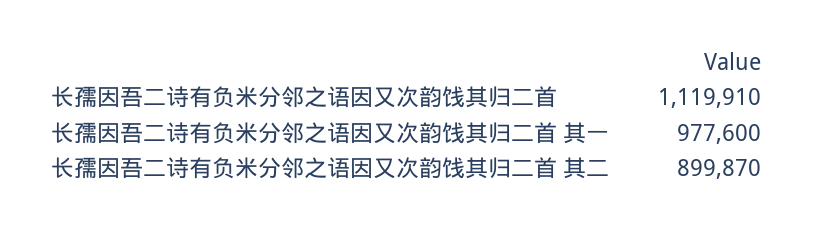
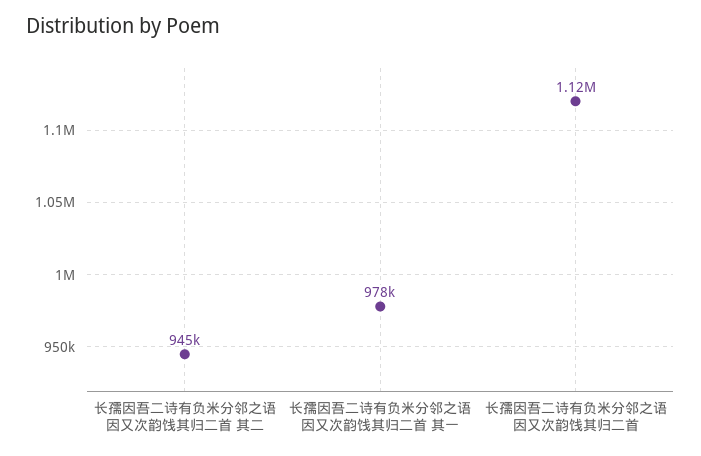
长孺因吾二诗有负米分邻之语因又次韵饯其归二首 其二: 899870 -> 945000

